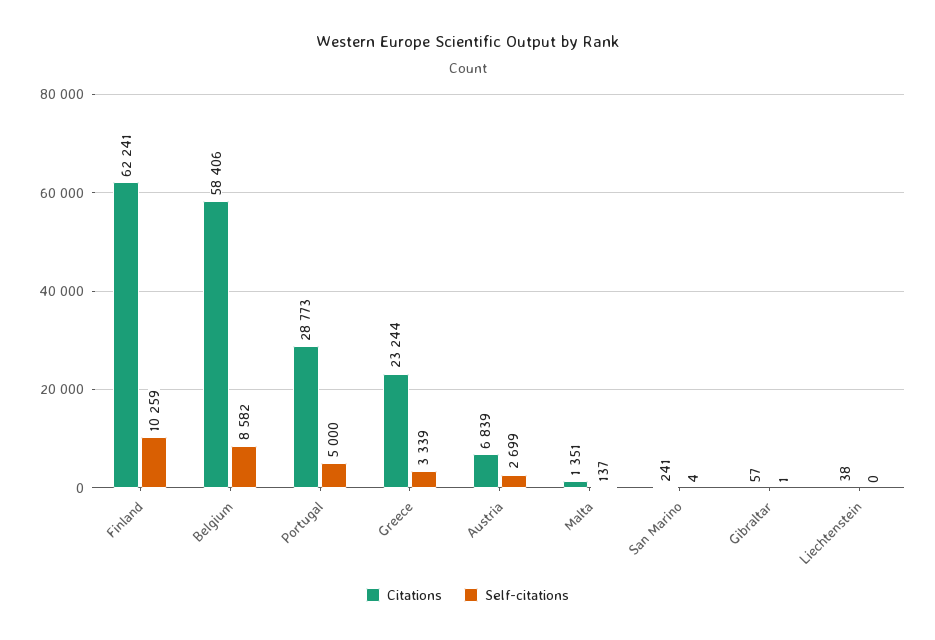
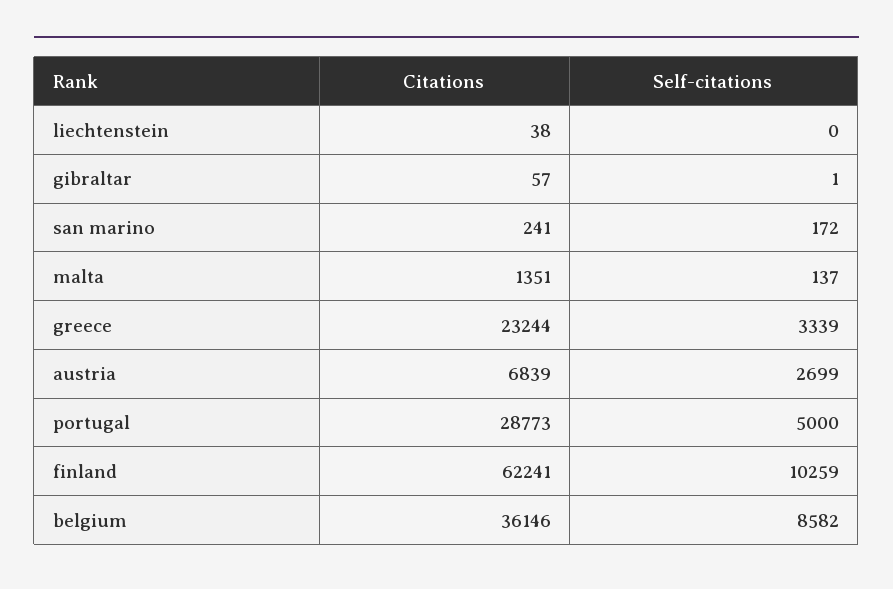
Citations, Belgium: 58406 -> 36146
Self-citations, San Marino: 4 -> 172

